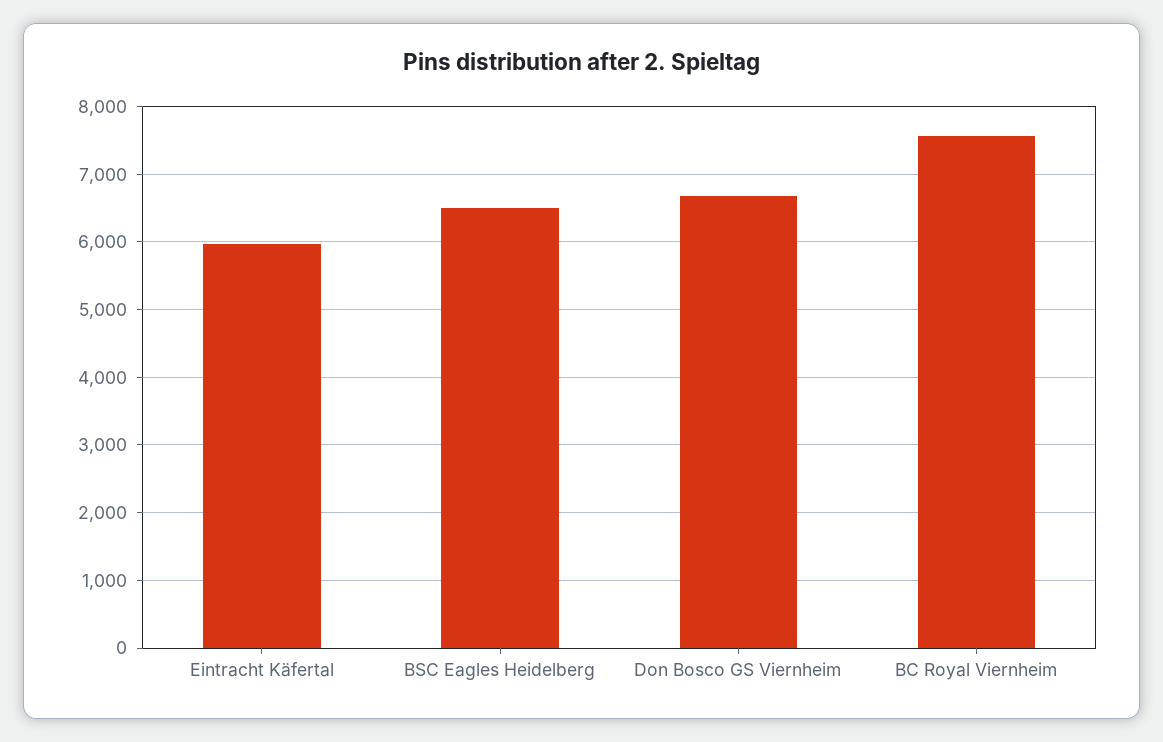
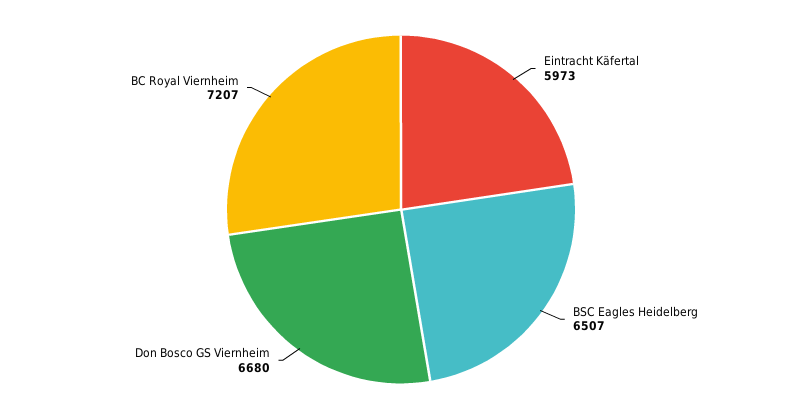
BC Royal Viernheim: 7600 -> 7207

